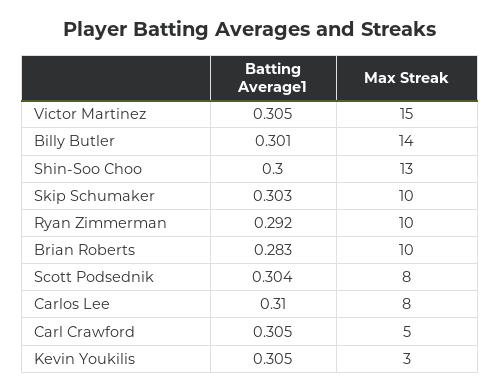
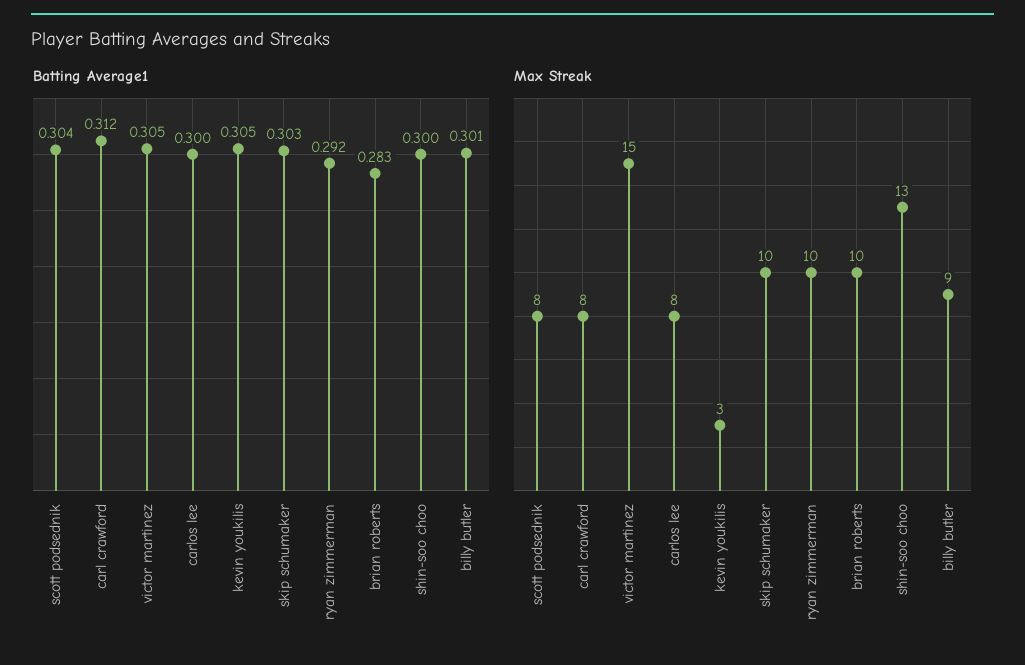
Max Streak, Billy Butler: 14 -> 9
Batting Average1, Carlos Lee: 0.31 -> 0.3
Batting Average1, Carl Crawford: 0.305 -> 0.312
Max Streak, Carl Crawford: 5 -> 8

